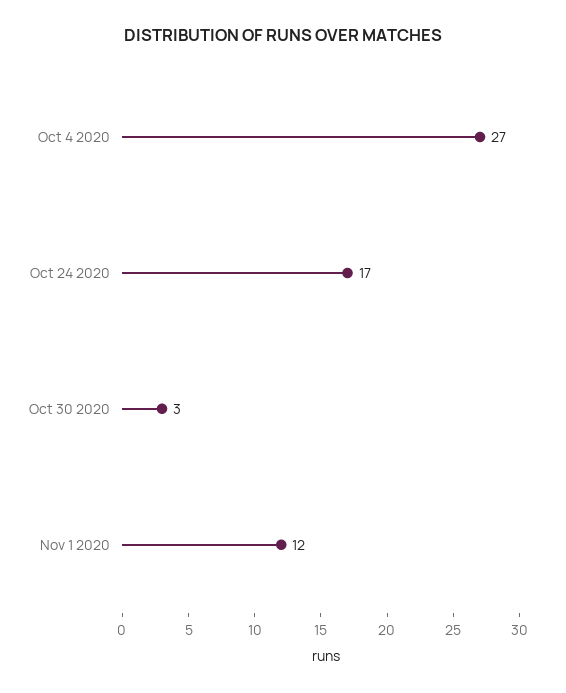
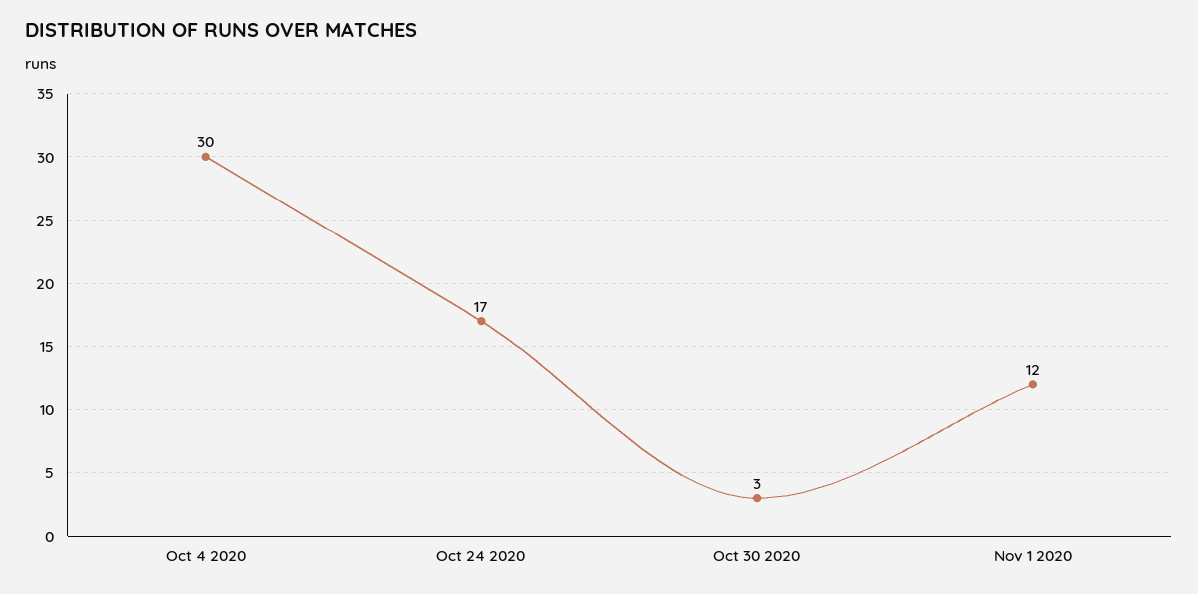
Oct 4 2020: 27 -> 30

